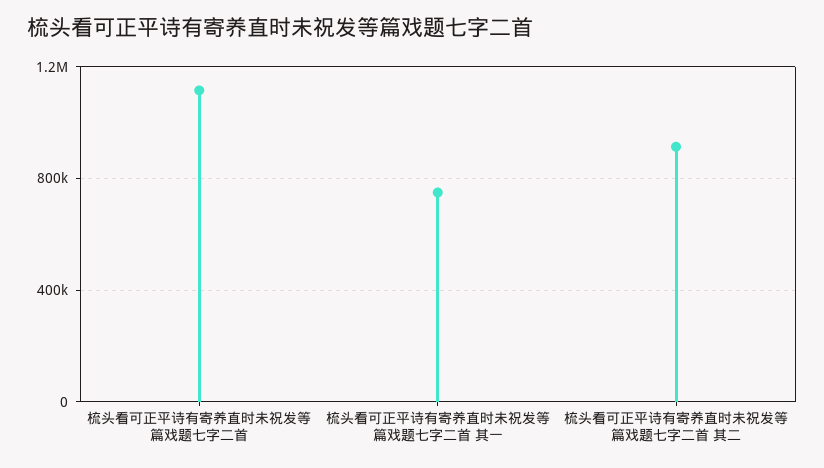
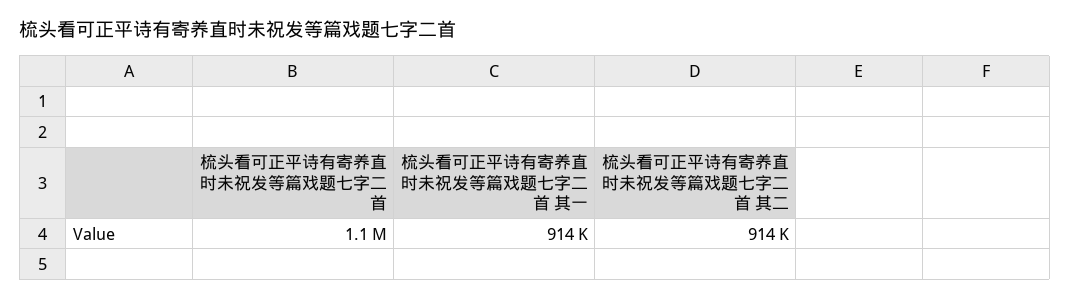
梳头看可正平诗有寄养直时未祝发等篇戏题七字二首 其一: 750000 -> 914000

